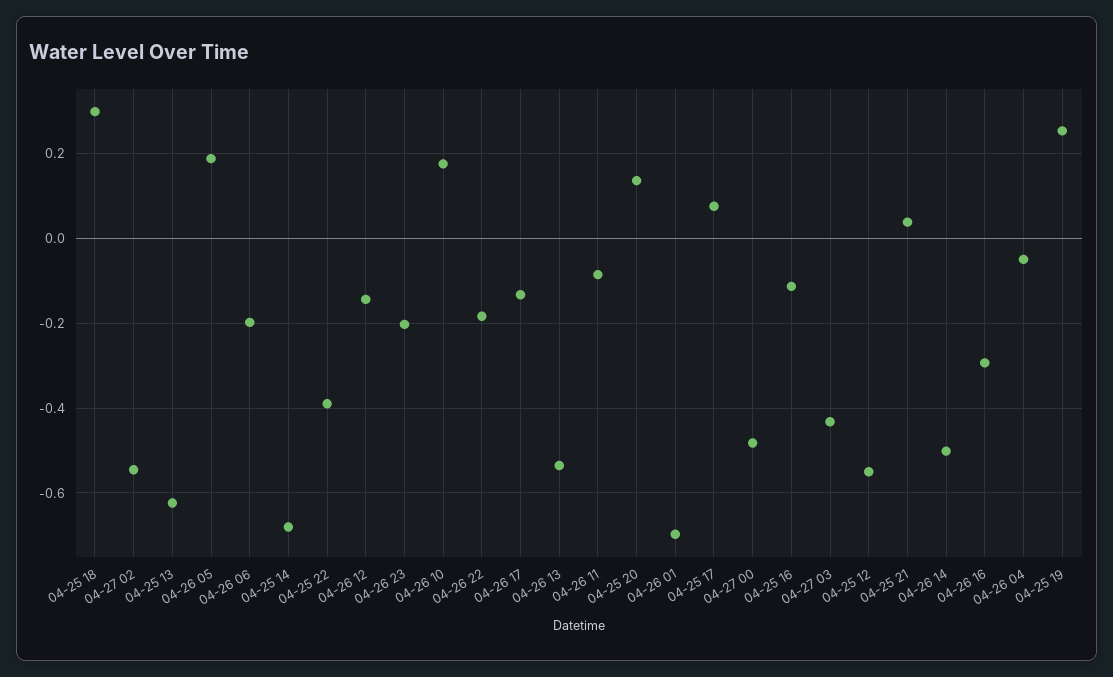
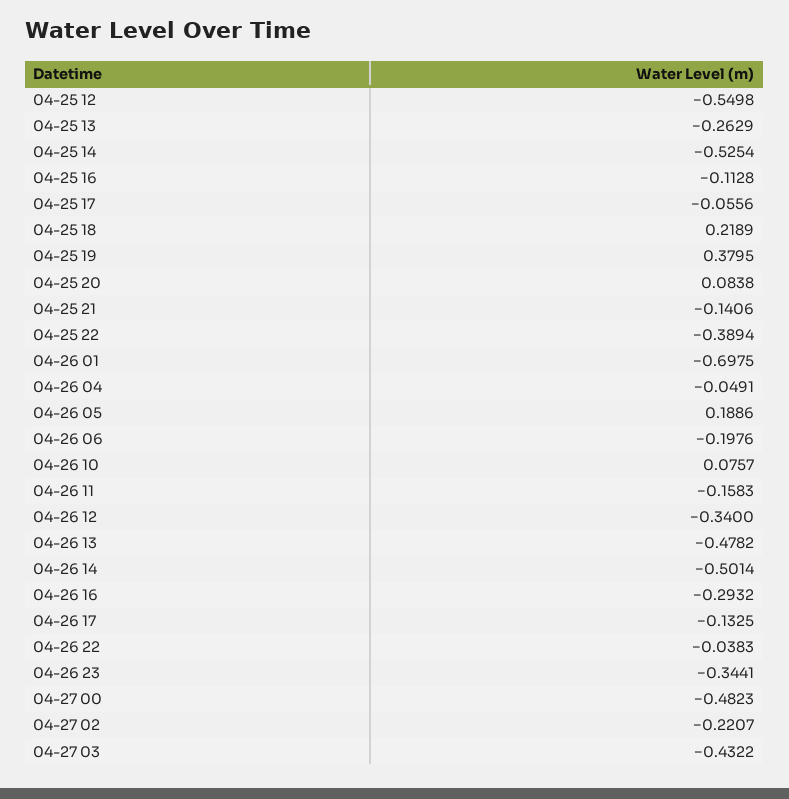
04-25 18: 0.3 -> 0.2189
04-27 02: -0.54 -> -0.2207
04-25 13: -0.62 -> -0.2629
04-25 14: -0.68 -> -0.5254
04-26 12: -0.14 -> -0.34
04-26 23: -0.2 -> -0.3441
04-26 10: 0.18 -> 0.0757
04-26 22: -0.18 -> -0.0383
04-26 13: -0.54 -> -0.4782
04-26 11: -0.08 -> -0.1583
04-25 20: 0.14 -> 0.0838
04-25 17: 0.08 -> -0.0556
04-25 21: 0.04 -> -0.1406
04-25 19: 0.26 -> 0.3795

